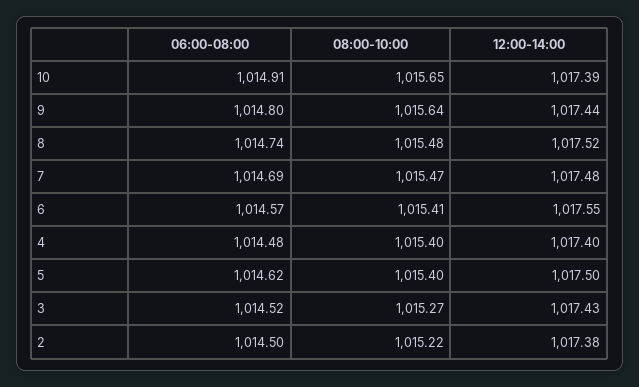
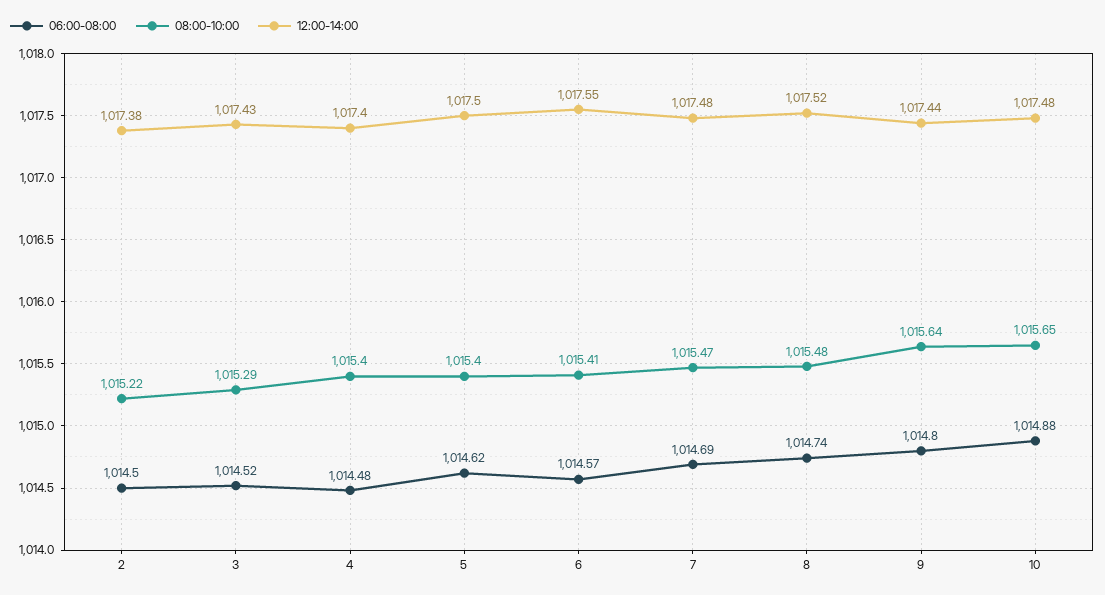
06:00-08:00, 10: 1014.91 -> 1014.88
12:00-14:00, 10: 1017.39 -> 1017.48
08:00-10:00, 3: 1015.27 -> 1015.29

